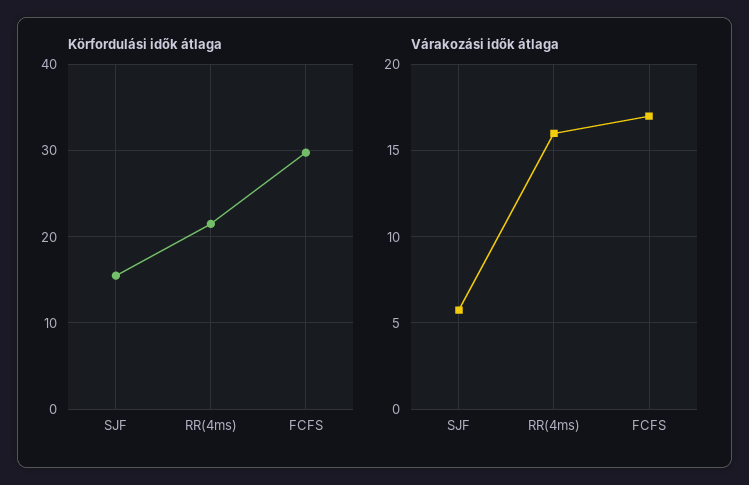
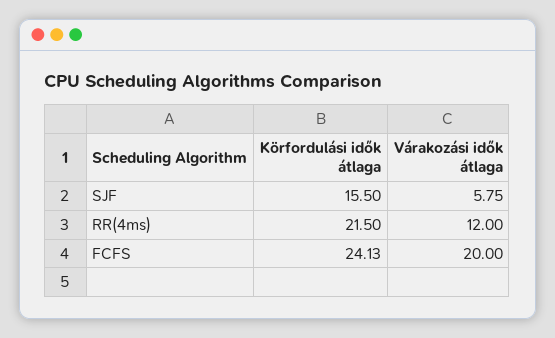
Körfordulási idők átlaga, FCFS: 30 -> 24.13
Várakozási idők átlaga, RR(4ms): 16 -> 12
Várakozási idők átlaga, FCFS: 17 -> 20

